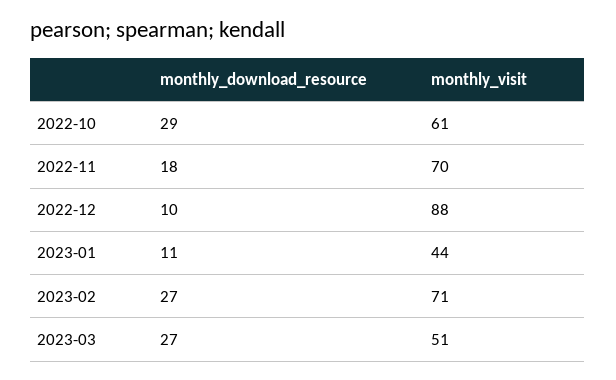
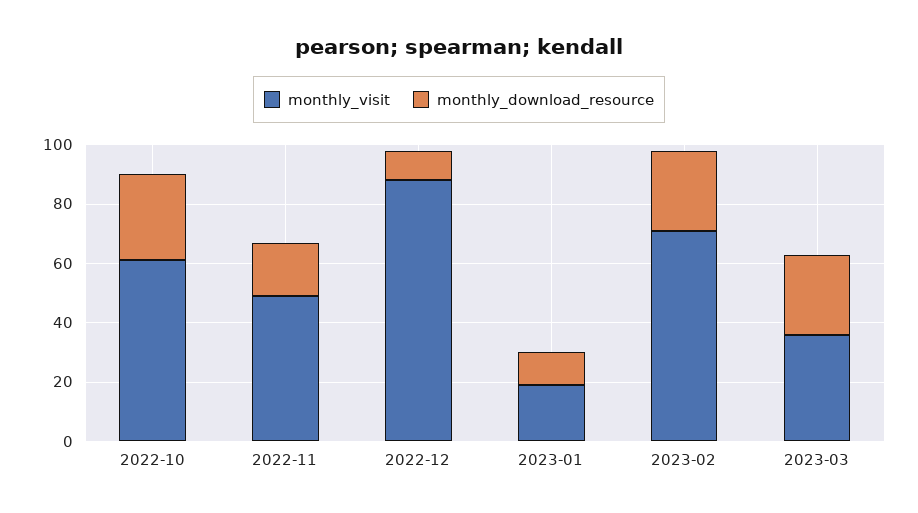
monthly_visit, 2022-11: 70 -> 50
monthly_visit, 2023-01: 44 -> 20
monthly_visit, 2023-03: 51 -> 35

